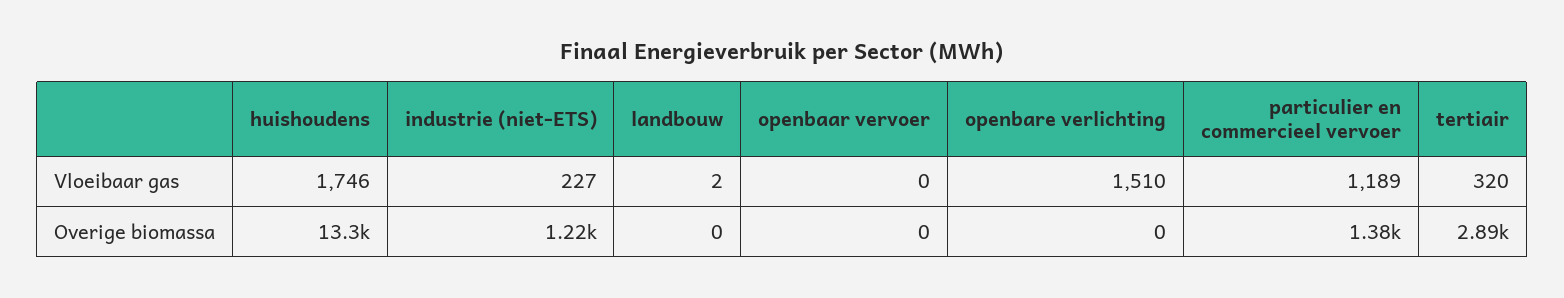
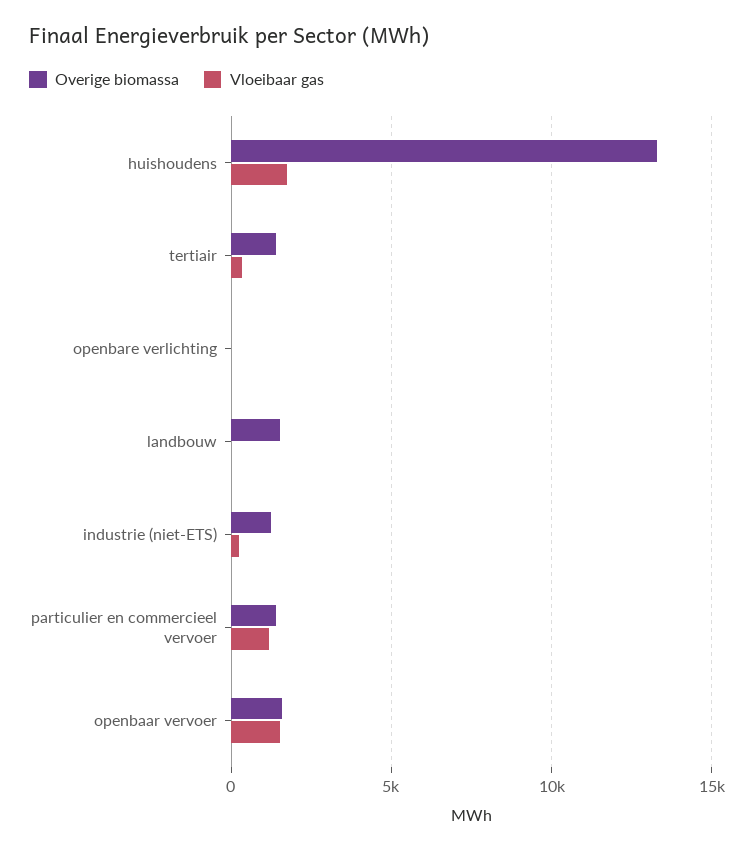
Vloeibaar gas, openbaar vervoer: 0 -> 1500
Vloeibaar gas, openbare verlichting: 1510 -> 0
Overige biomassa, landbouw: 0 -> 1500
Overige biomassa, openbaar vervoer: 0 -> 1500
Overige biomassa, tertiair: 2890 -> 1500

